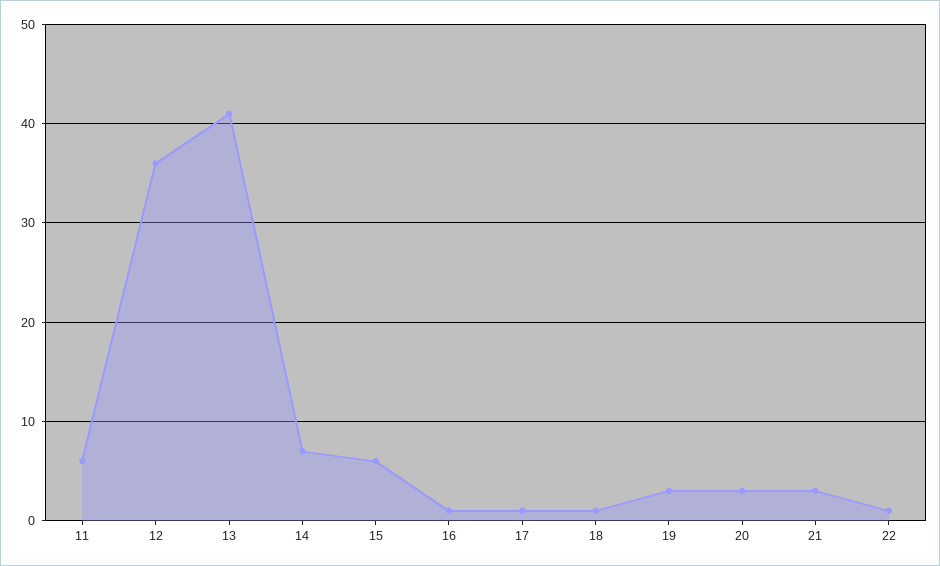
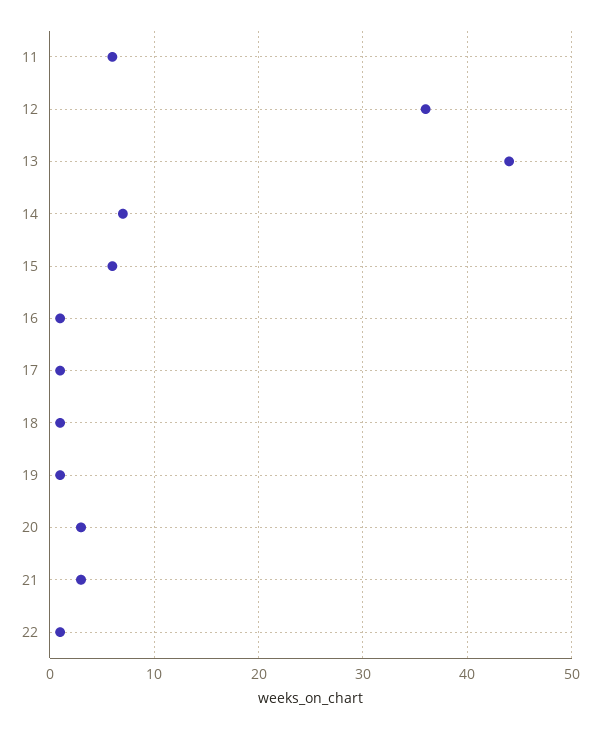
13: 41 -> 44
19: 3 -> 1

